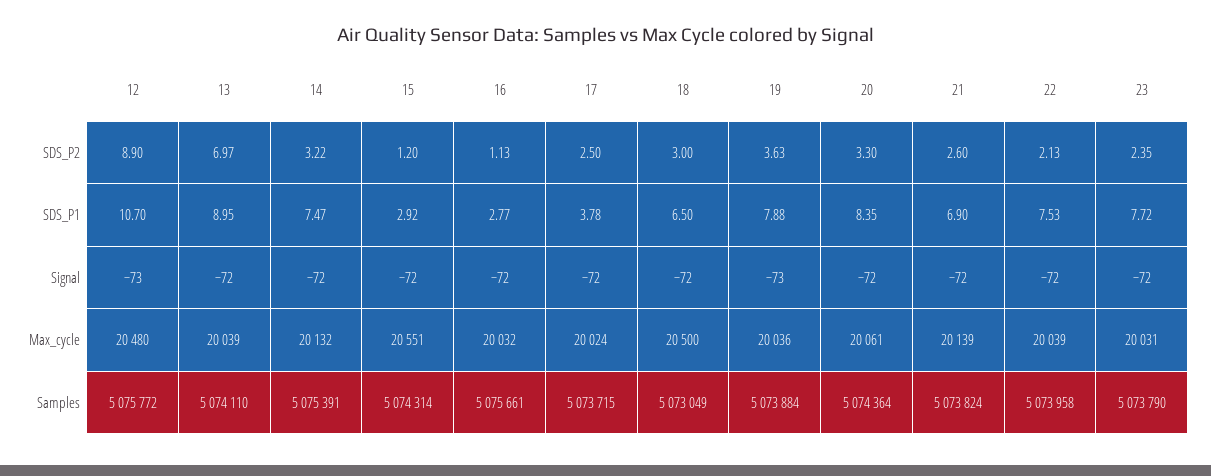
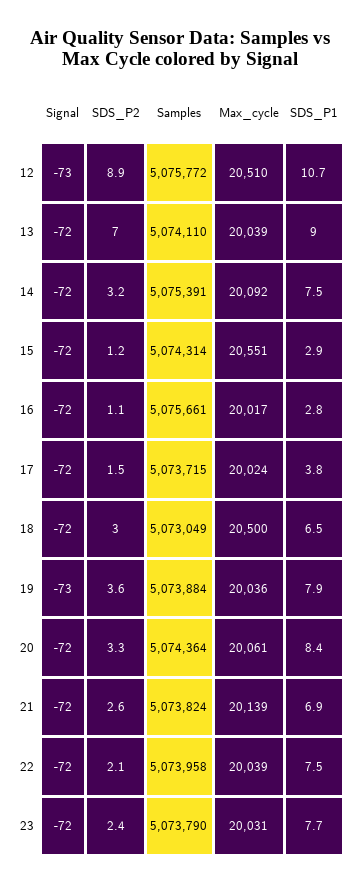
17, SDS_P2: 2.5 -> 1.5
12, Max_cycle: 20480 -> 20510
14, Max_cycle: 20132 -> 20092
16, Max_cycle: 20032 -> 20017

